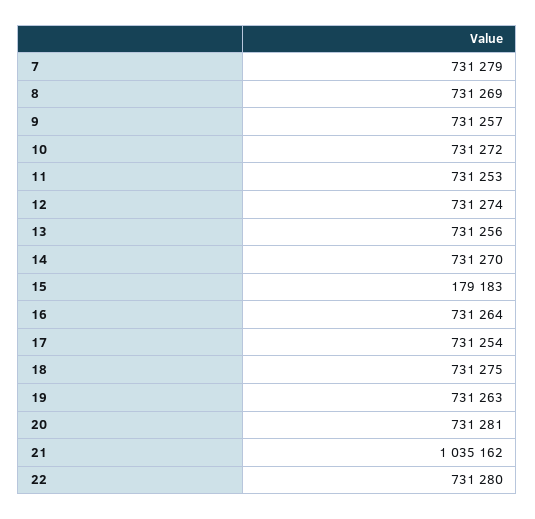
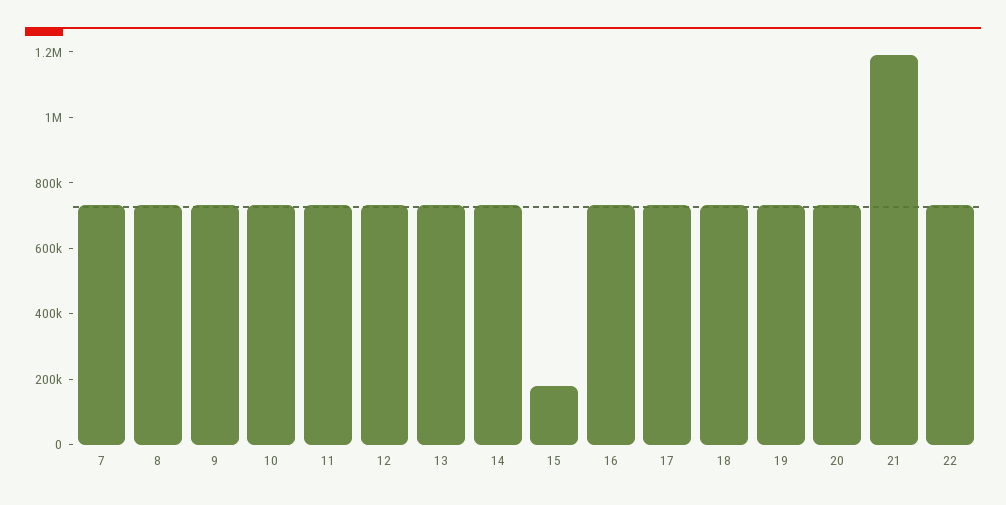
21: 1035162 -> 1200000

